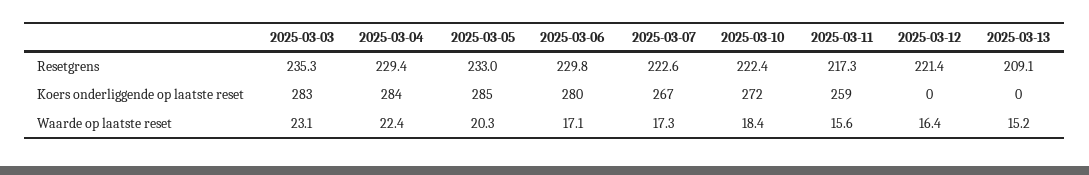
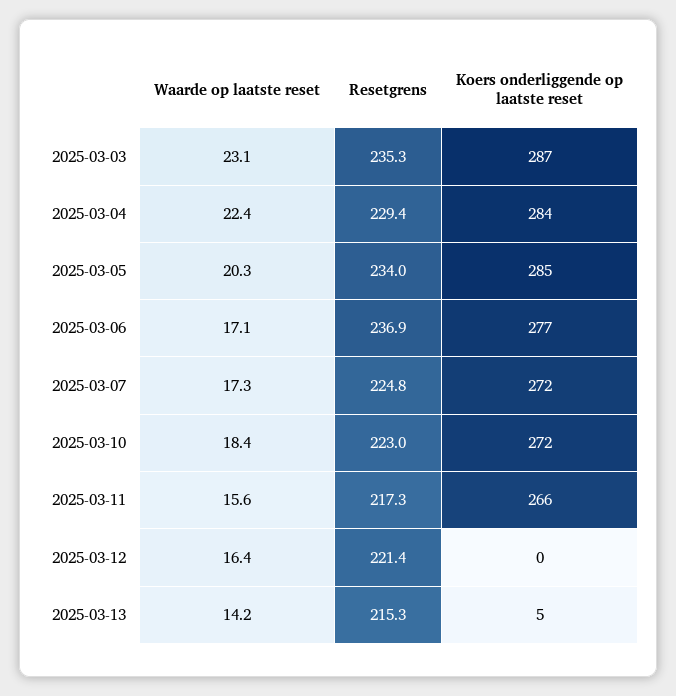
2025-03-05, Resetgrens: 233 -> 234
2025-03-06, Resetgrens: 229.8 -> 236.9
2025-03-07, Resetgrens: 222.6 -> 224.8
2025-03-10, Resetgrens: 222.4 -> 223
2025-03-13, Resetgrens: 209.1 -> 215.3
2025-03-03, Koers onderliggende op laatste reset: 283 -> 287
2025-03-06, Koers onderliggende op laatste reset: 280 -> 277
2025-03-07, Koers onderliggende op laatste reset: 267 -> 272
2025-03-11, Koers onderliggende op laatste reset: 259 -> 266
2025-03-13, Koers onderliggende op laatste reset: 0 -> 5
2025-03-13, Waarde op laatste reset: 15.2 -> 14.2

